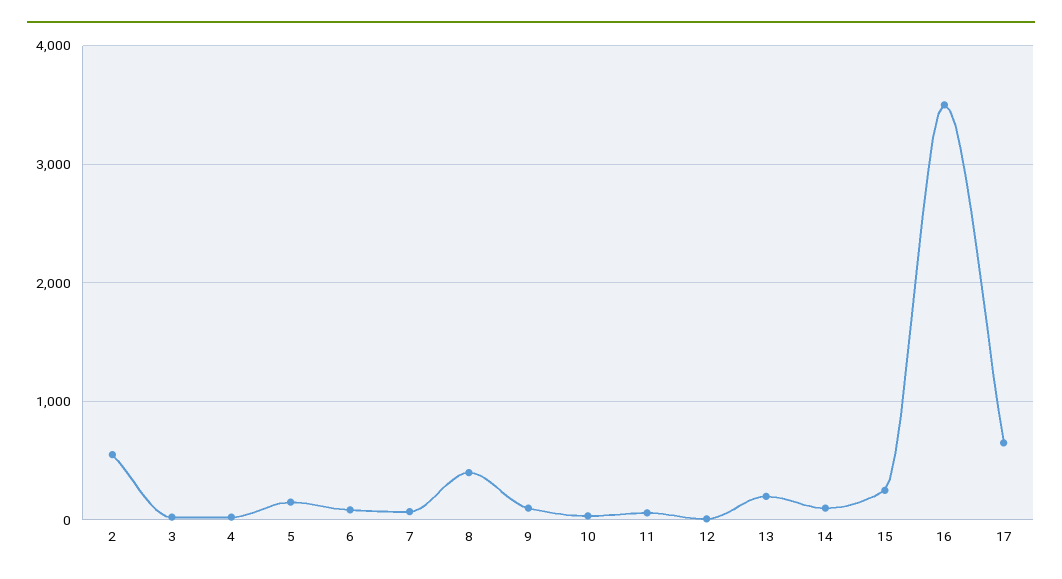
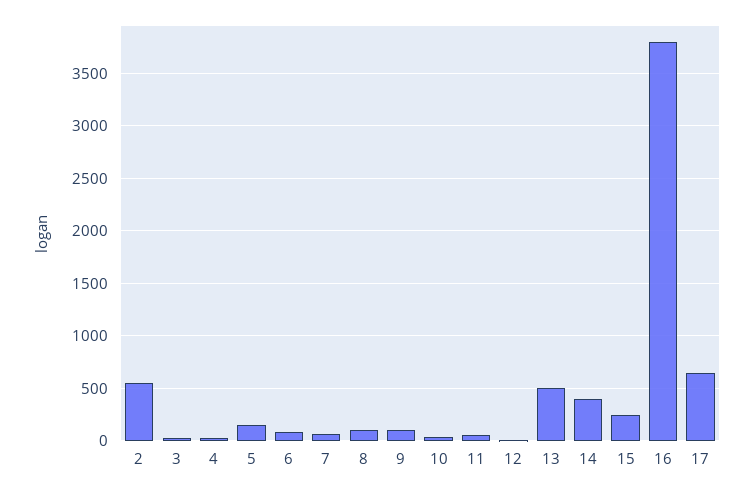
8: 400 -> 100
13: 200 -> 500
14: 100 -> 400
16: 3500 -> 3800

